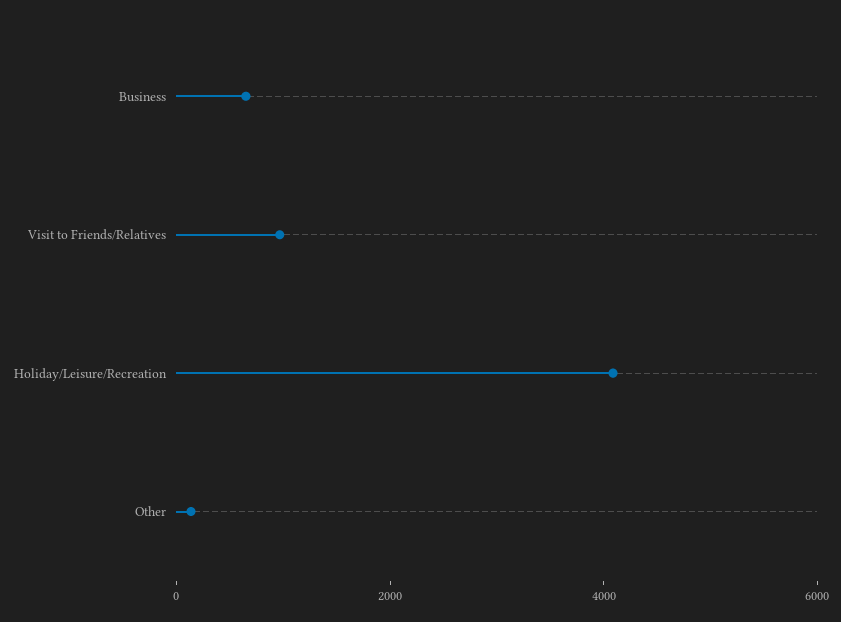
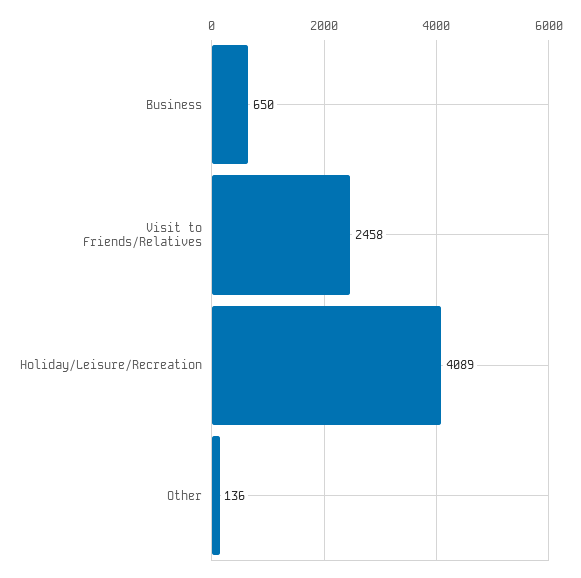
Visit to Friends/Relatives: 1000 -> 2458

